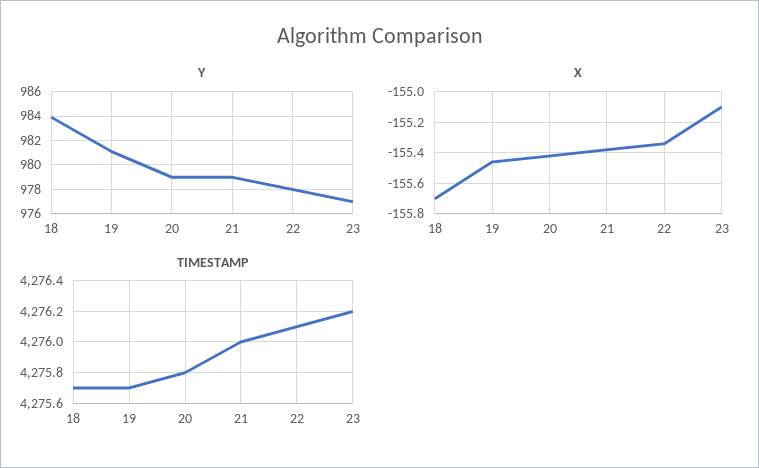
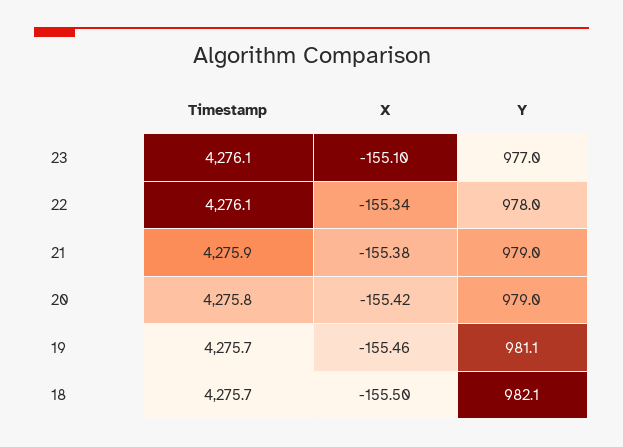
Y, 18: 984 -> 982.1
X, 18: -155.7 -> -155.5
TIMESTAMP, 21: 4276 -> 4275.9
TIMESTAMP, 23: 4276.2 -> 4276.1

